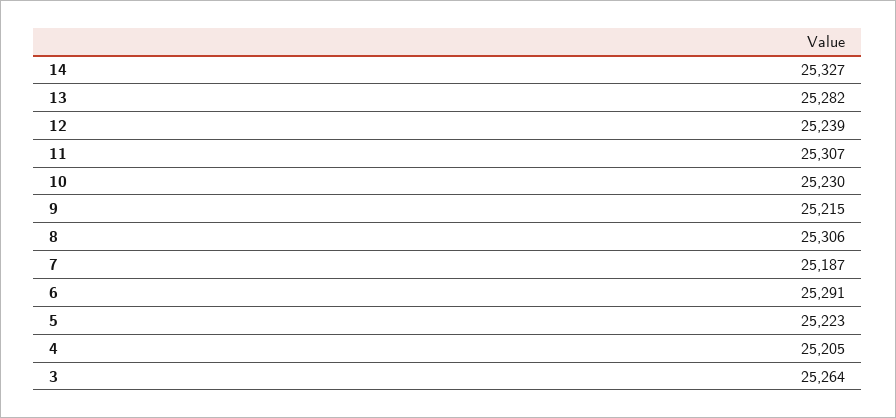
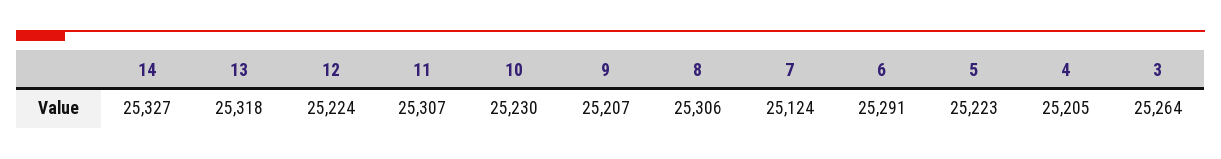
13: 25282 -> 25318
12: 25239 -> 25224
9: 25215 -> 25207
7: 25187 -> 25124

